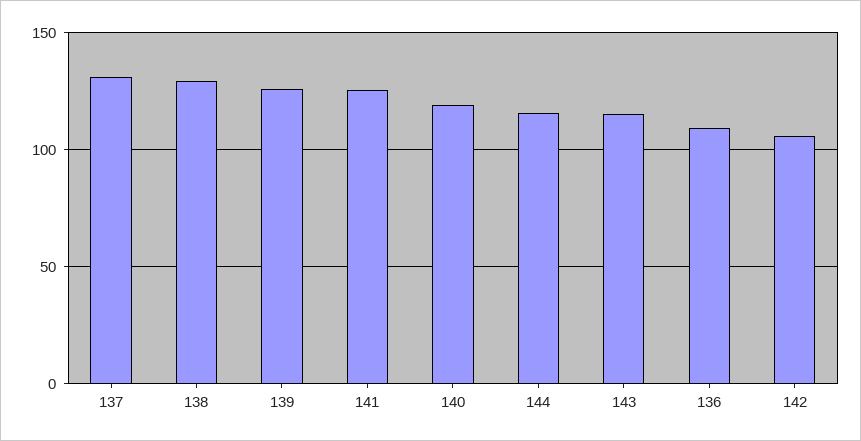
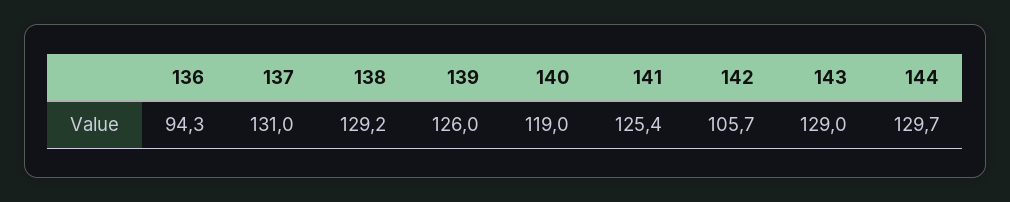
144: 115 -> 129.7
143: 115 -> 129
136: 110 -> 94.3

